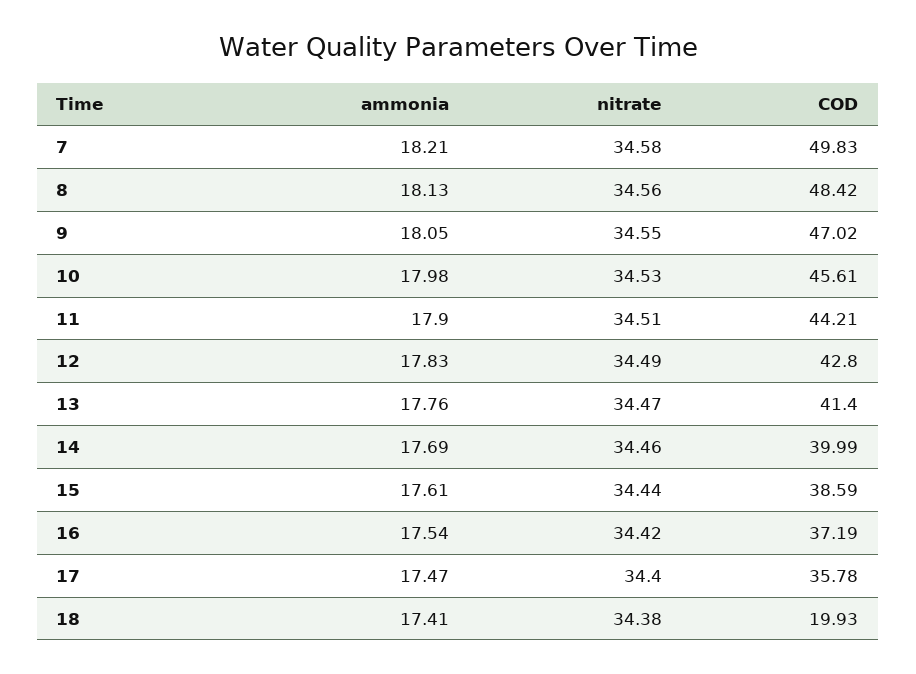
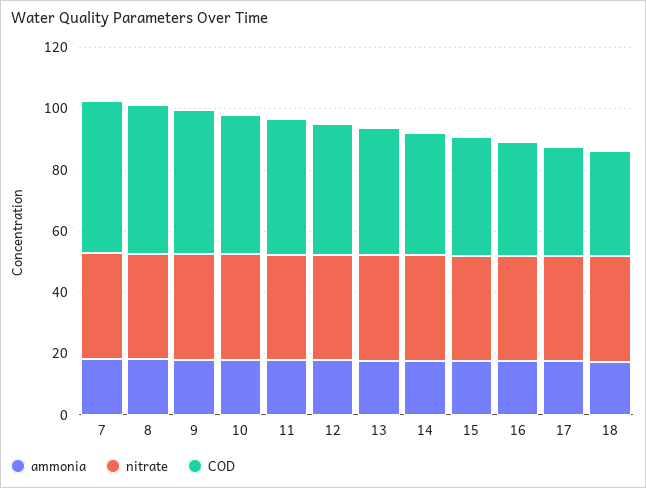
COD, 18: 19.93 -> 35

